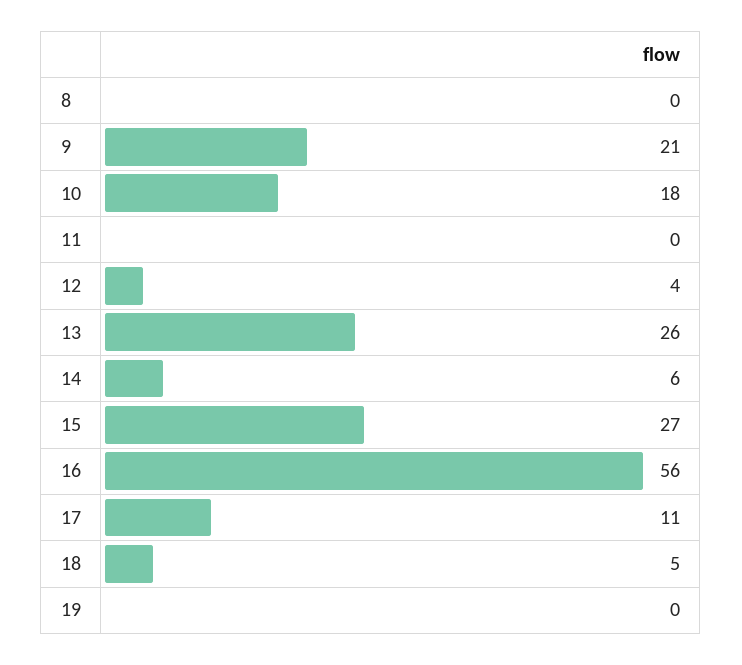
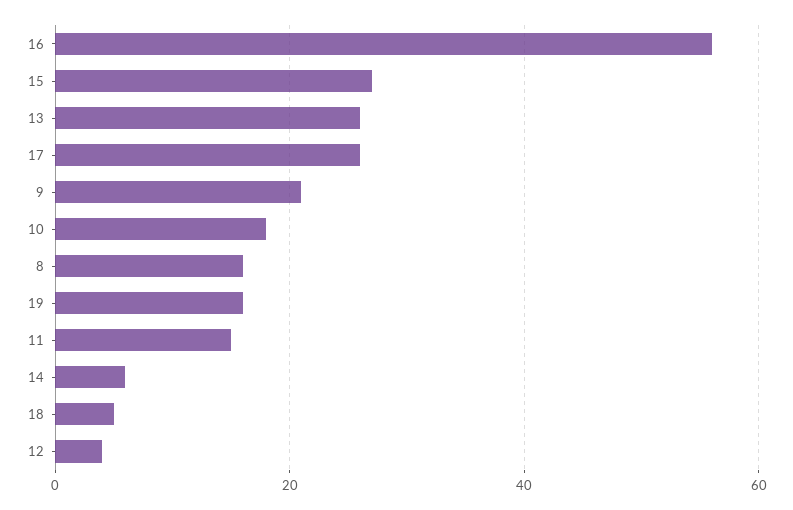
8: 0 -> 15
11: 0 -> 15
17: 11 -> 25
19: 0 -> 15

